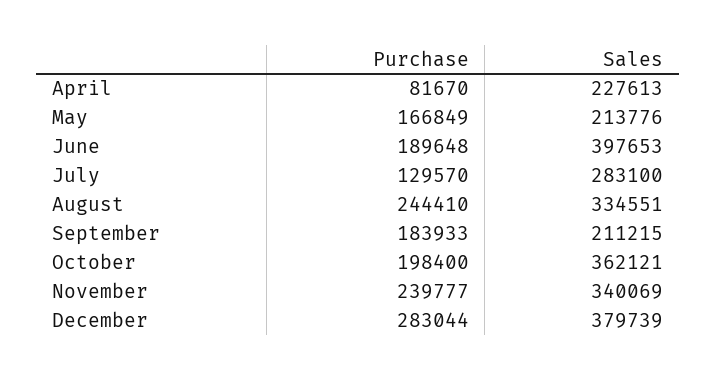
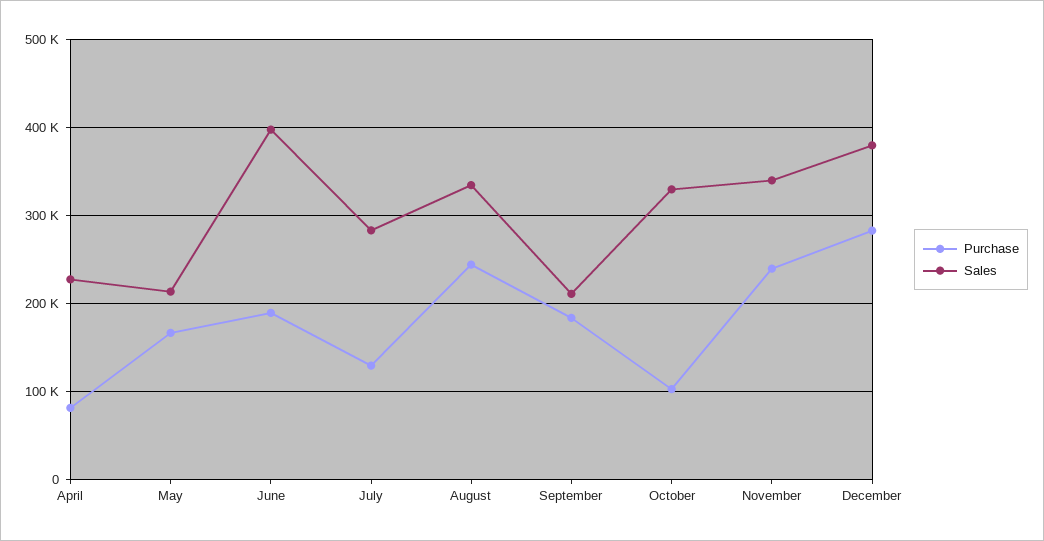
Purchase, October: 198400 -> 100000
Sales, October: 362121 -> 330000

